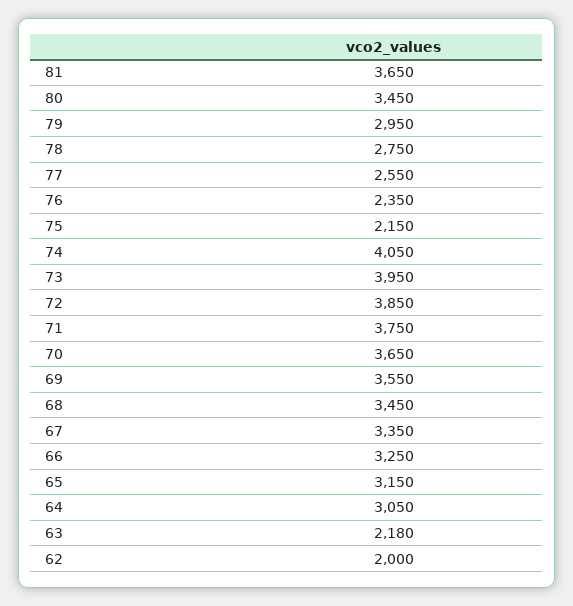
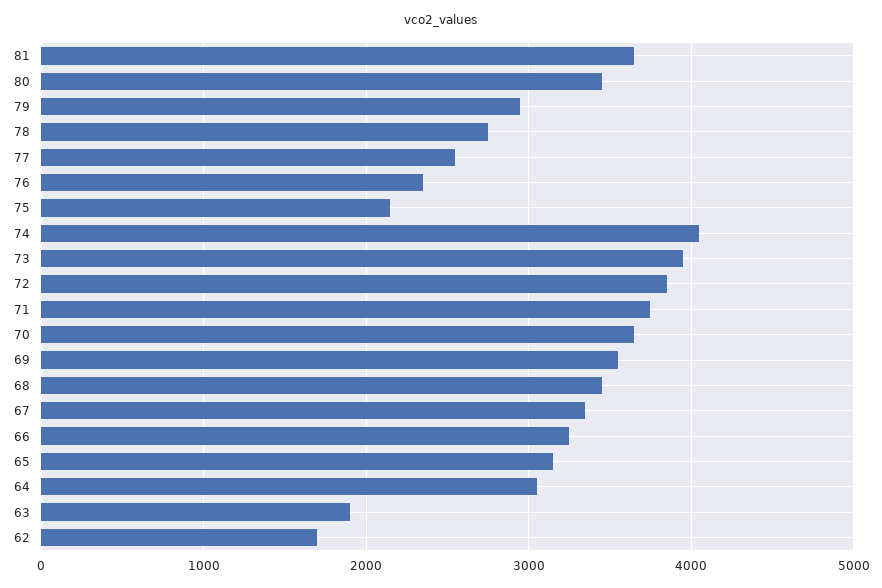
63: 2180 -> 1900
62: 2000 -> 1700

